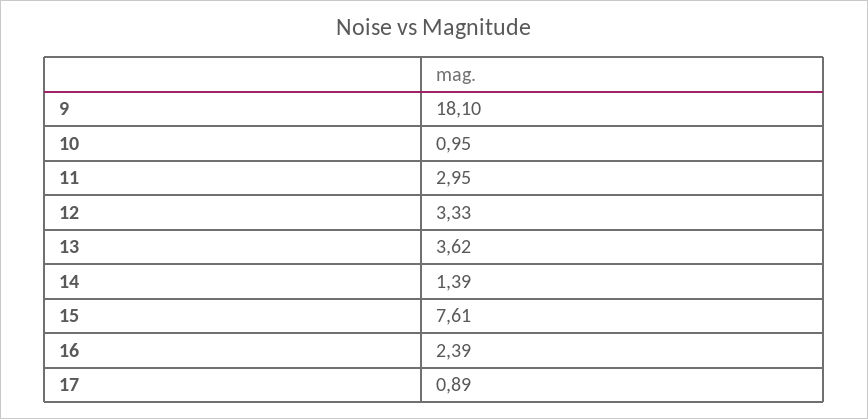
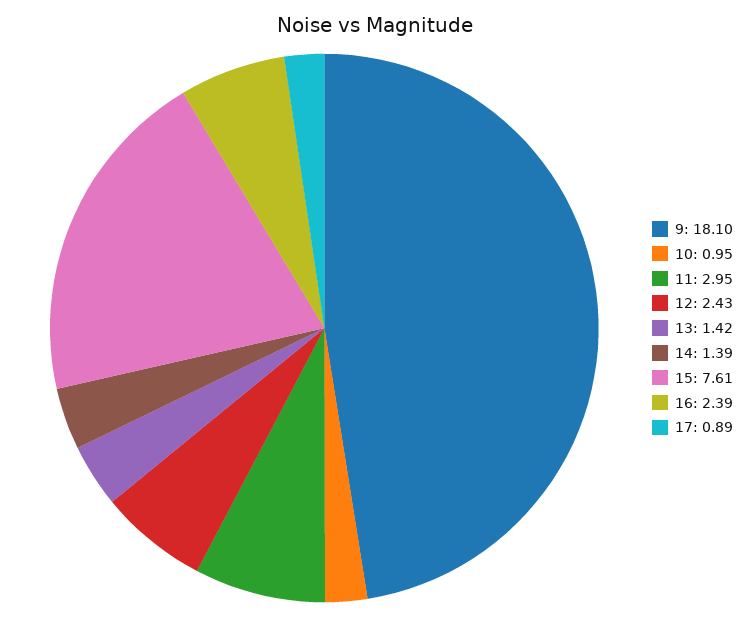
12: 3.33 -> 2.43
13: 3.62 -> 1.42

